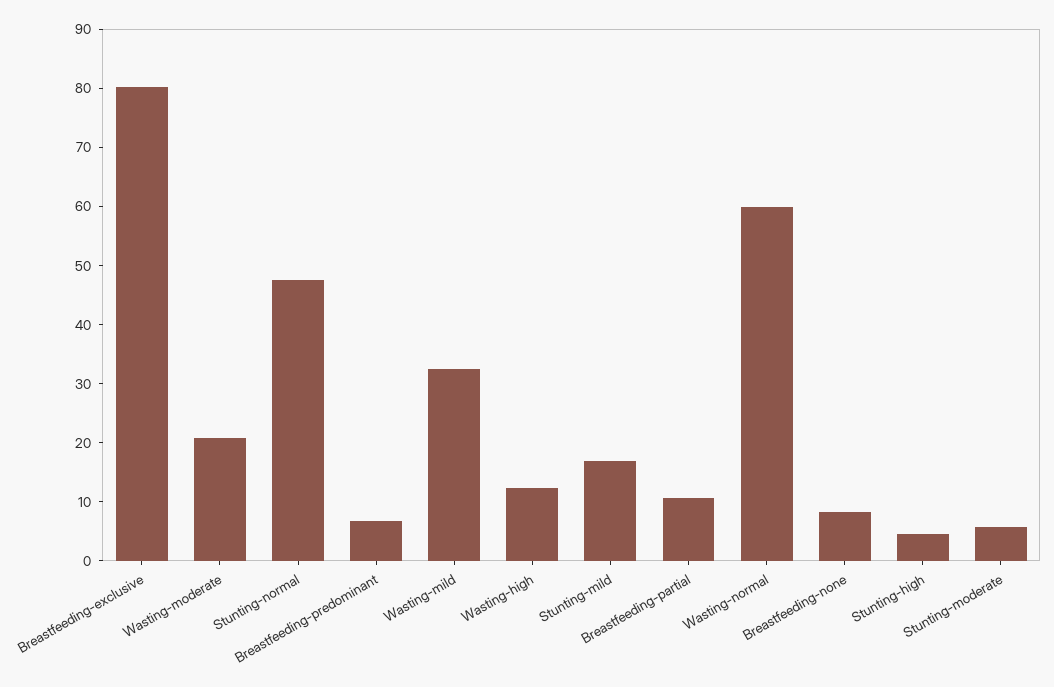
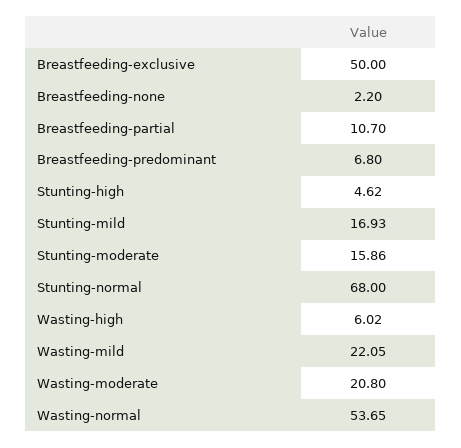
Breastfeeding-exclusive: 80 -> 50
Stunting-normal: 48 -> 68
Wasting-mild: 32 -> 22.05
Wasting-high: 12 -> 6.02
Wasting-normal: 60 -> 53.65
Breastfeeding-none: 8 -> 2.2
Stunting-moderate: 6 -> 15.86

